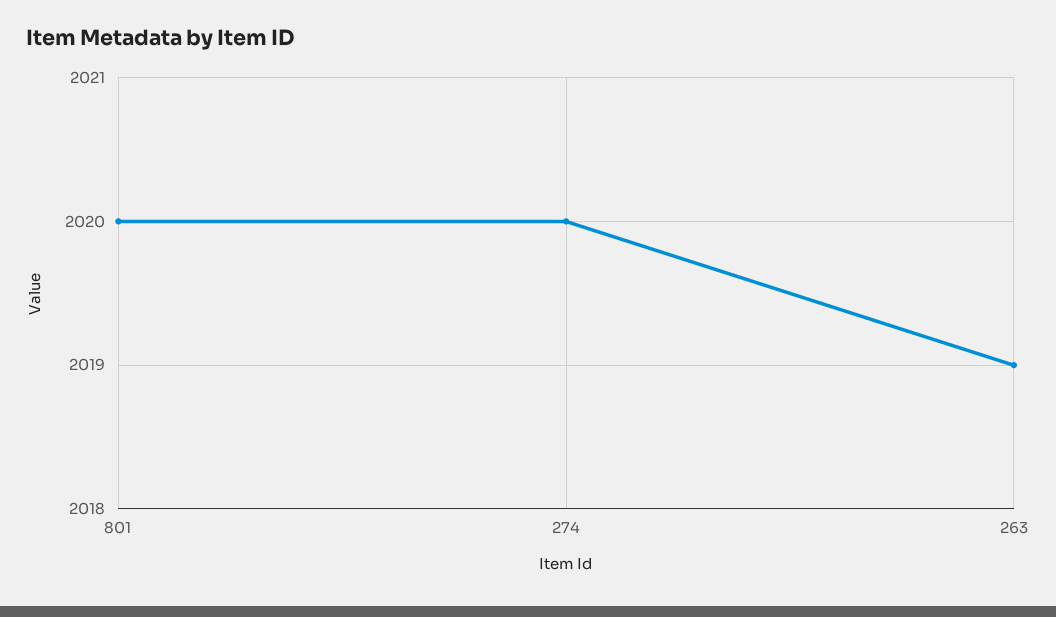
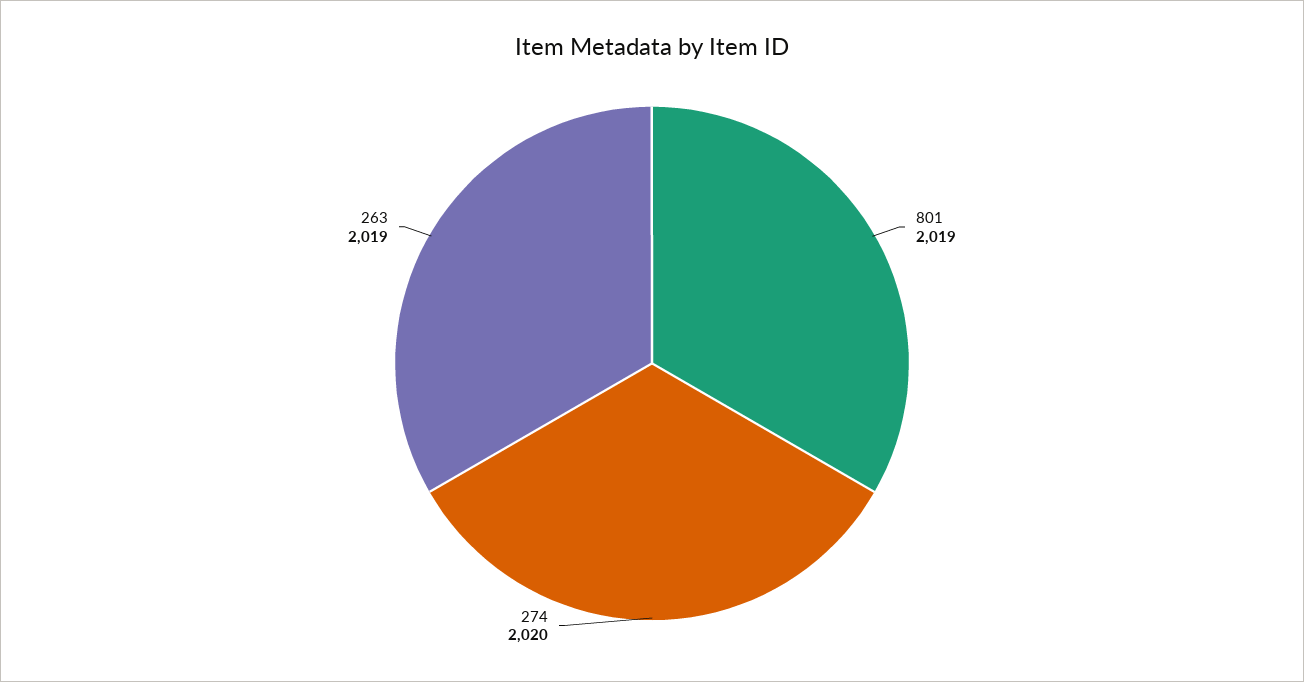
801: 2020 -> 2019

